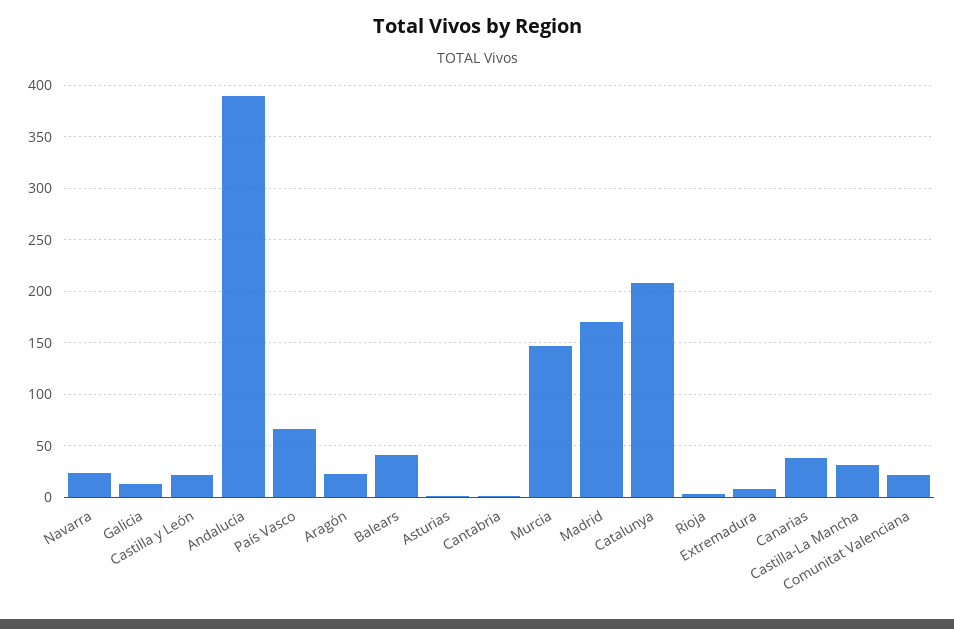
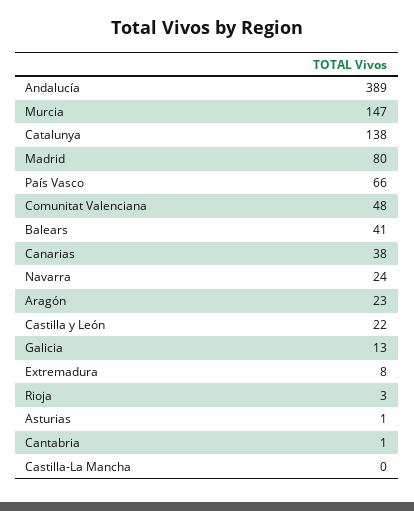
Madrid: 170 -> 80
Catalunya: 210 -> 138
Castilla-La Mancha: 30 -> 0
Comunitat Valenciana: 20 -> 48

